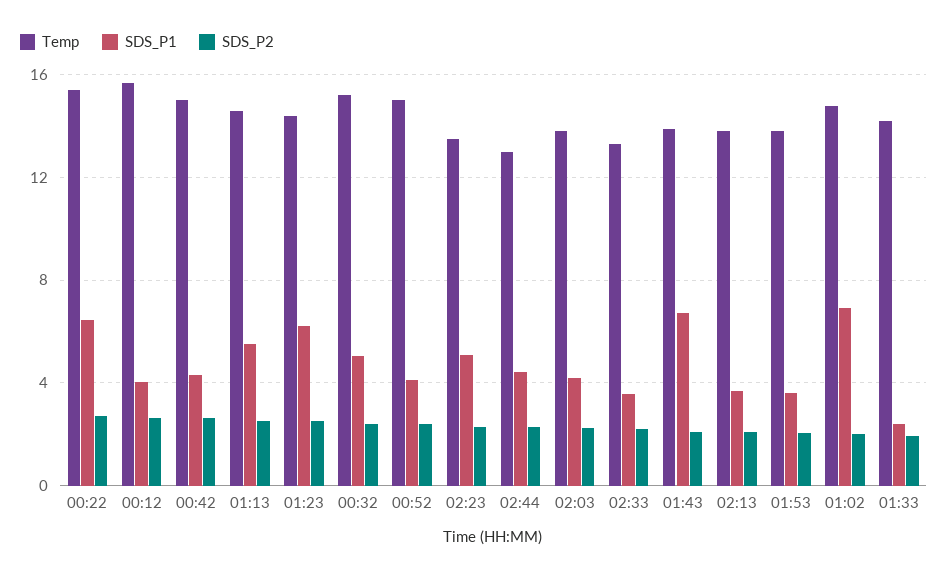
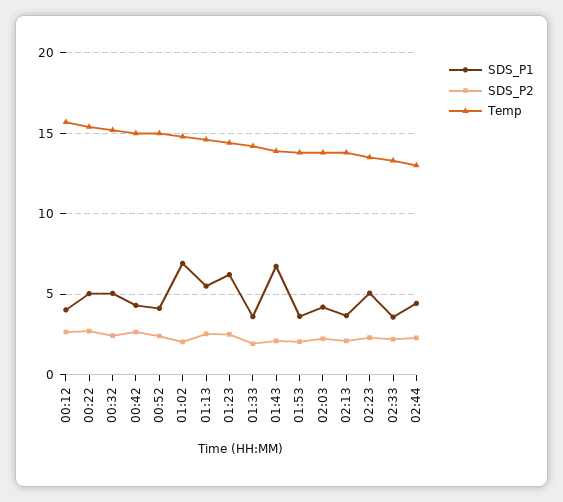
SDS_P1, 00:22: 6.5 -> 5
SDS_P1, 01:33: 2.5 -> 3.5

